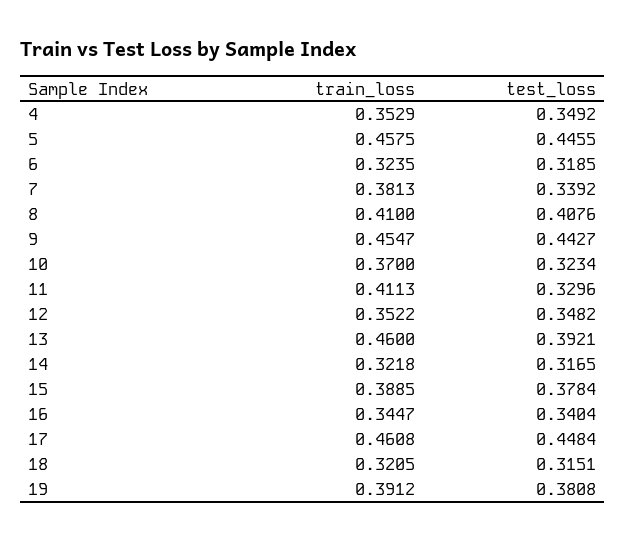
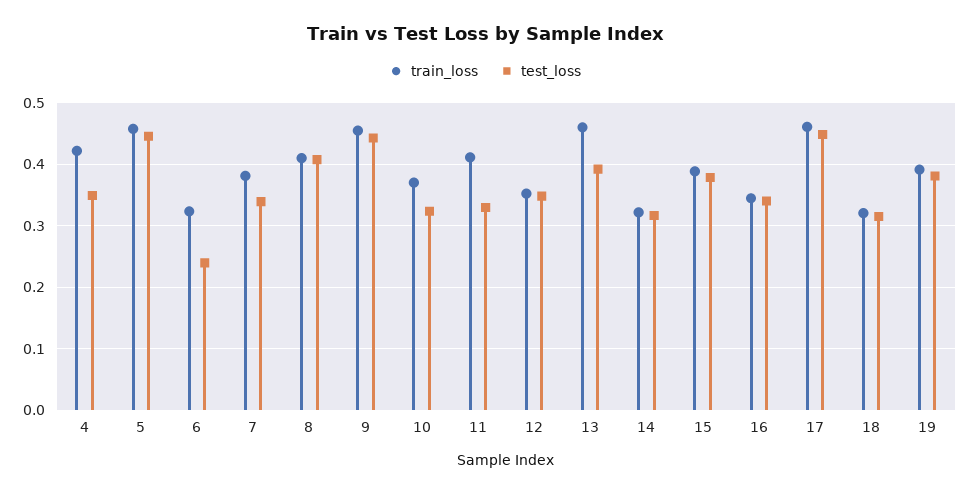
train_loss, 4: 0.3529 -> 0.42
test_loss, 6: 0.3185 -> 0.24

